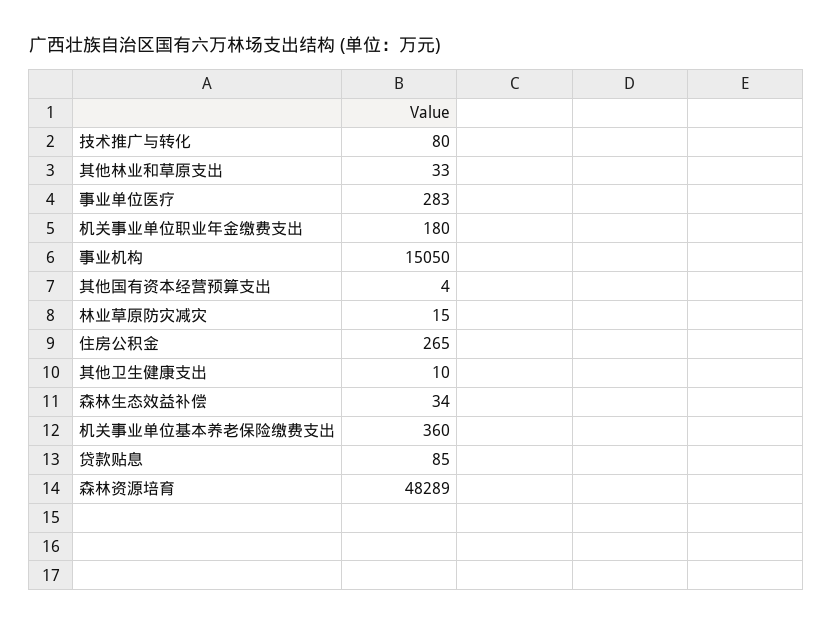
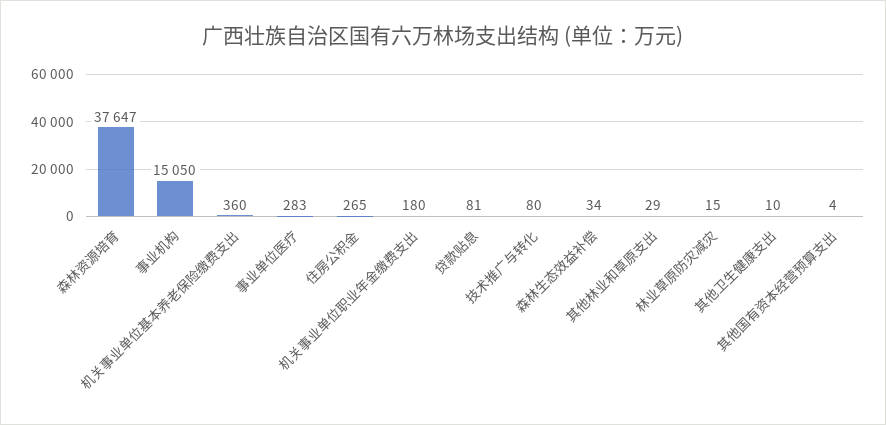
其他林业和草原支出: 33 -> 29
贷款贴息: 85 -> 81
森林资源培育: 48289 -> 37647

